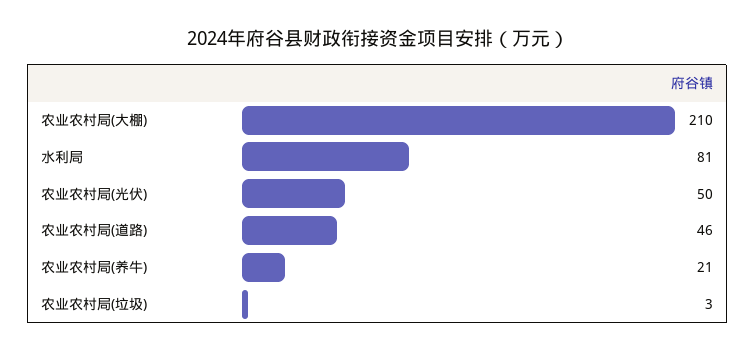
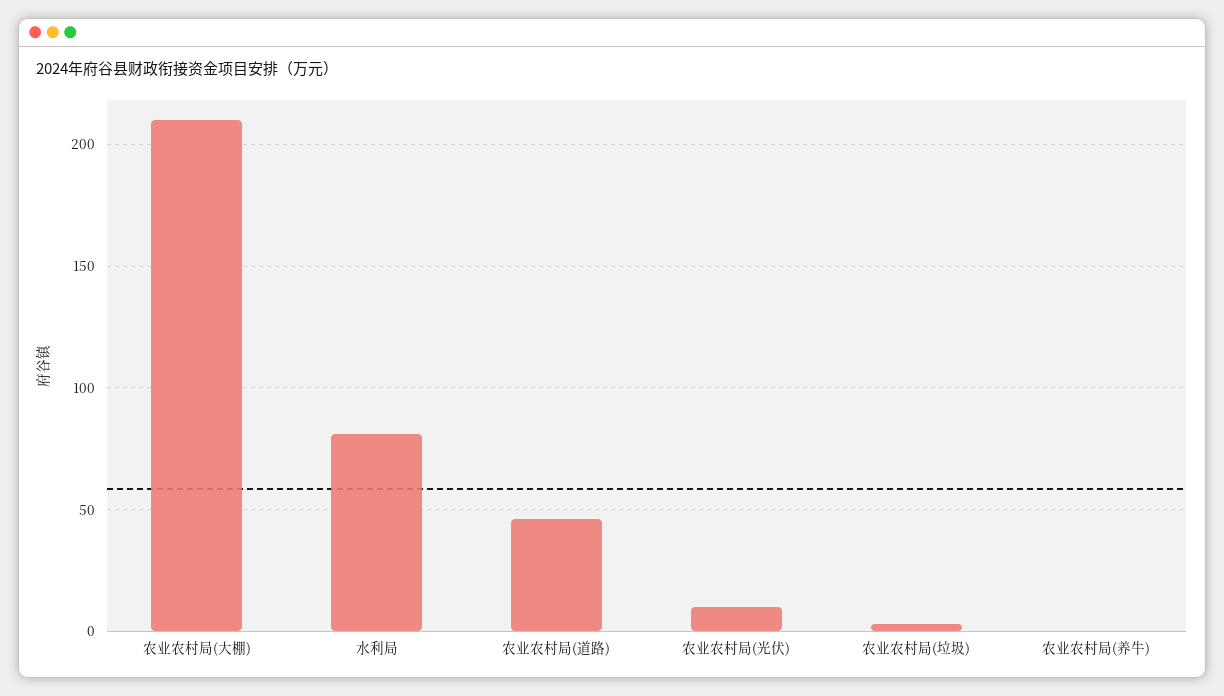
农业农村局(光伏): 50 -> 10
农业农村局(养牛): 21 -> 0

